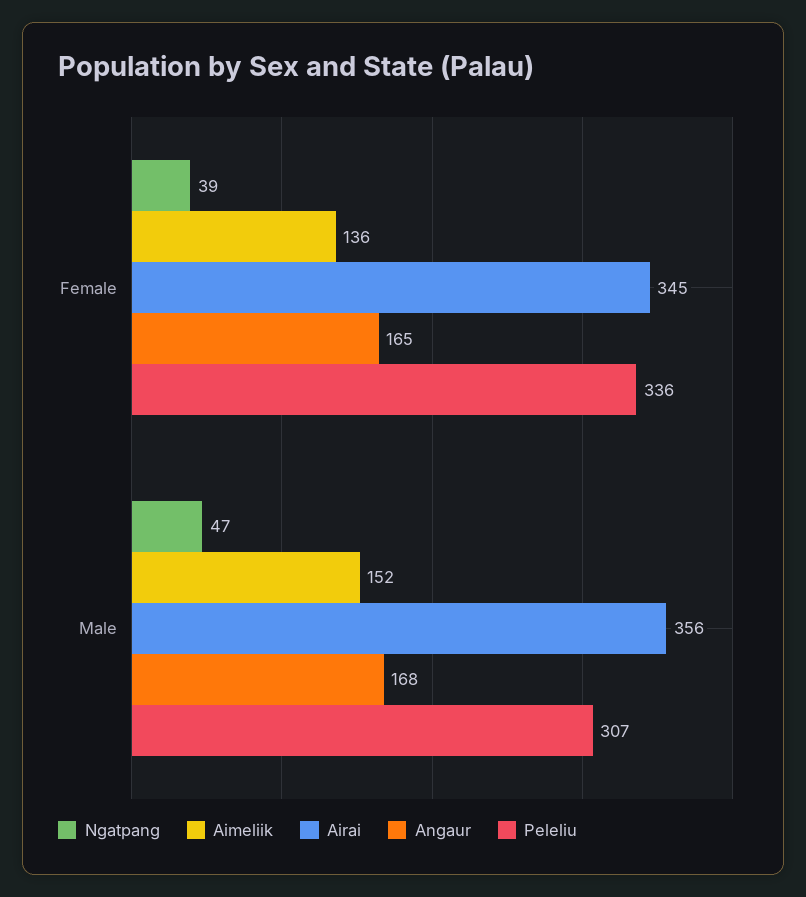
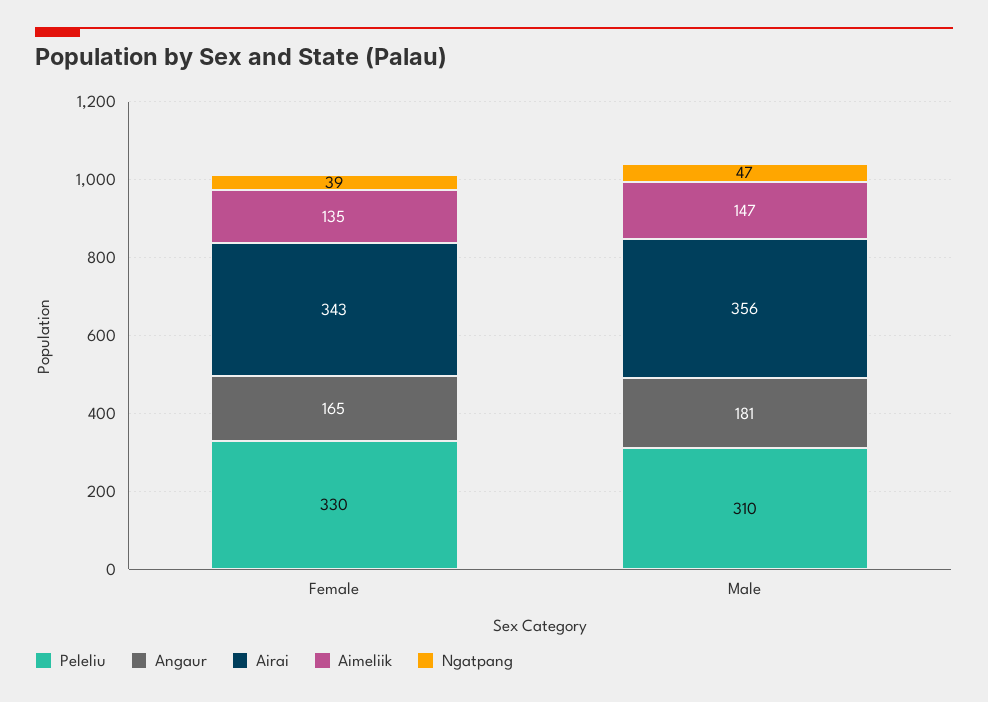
Aimeliik, Female: 136 -> 135
Airai, Female: 345 -> 343
Peleliu, Female: 336 -> 330
Aimeliik, Male: 152 -> 147
Angaur, Male: 168 -> 181
Peleliu, Male: 307 -> 310

